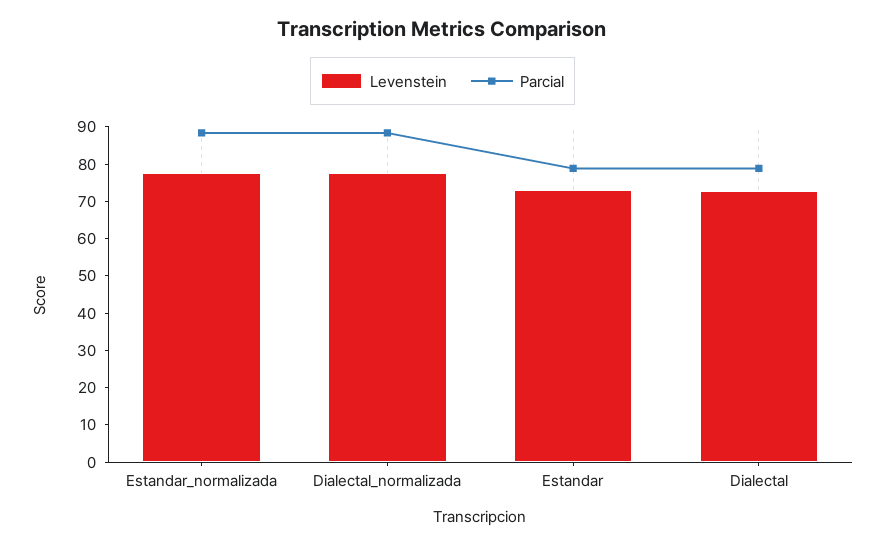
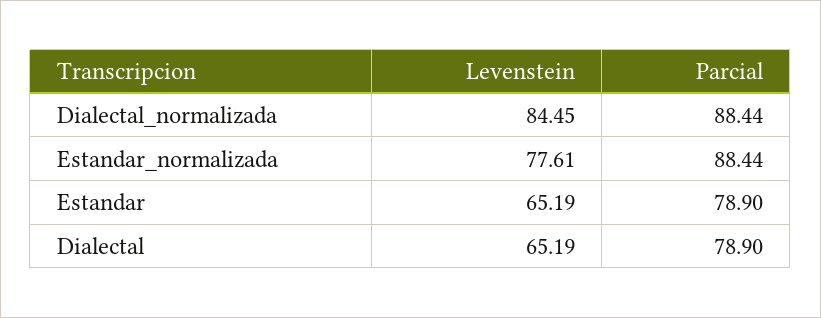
Levenstein, Dialectal_normalizada: 77.5 -> 84.45
Levenstein, Estandar: 72.5 -> 65.19
Levenstein, Dialectal: 72.5 -> 65.19

